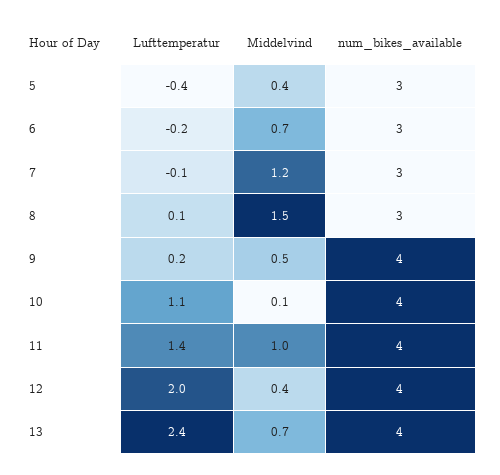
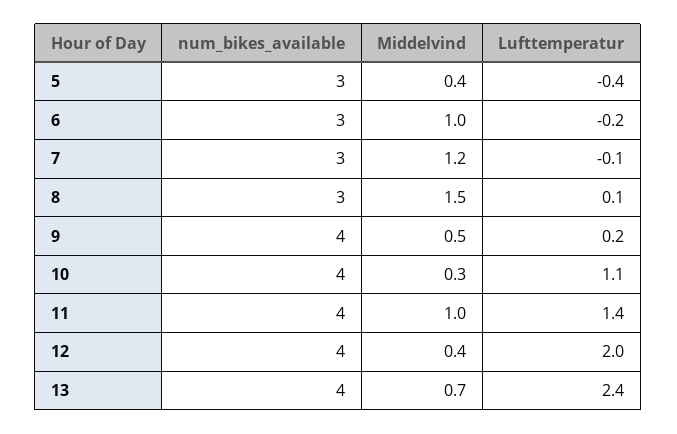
Middelvind, 6: 0.7 -> 1
Middelvind, 10: 0.1 -> 0.3

